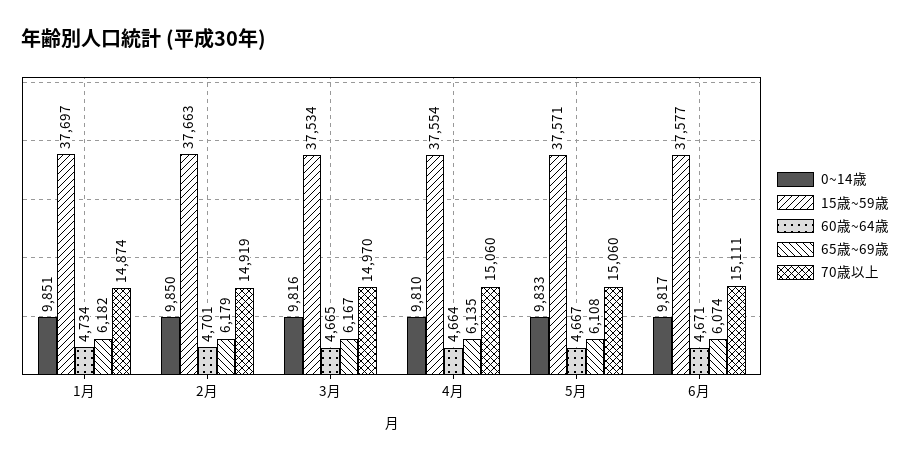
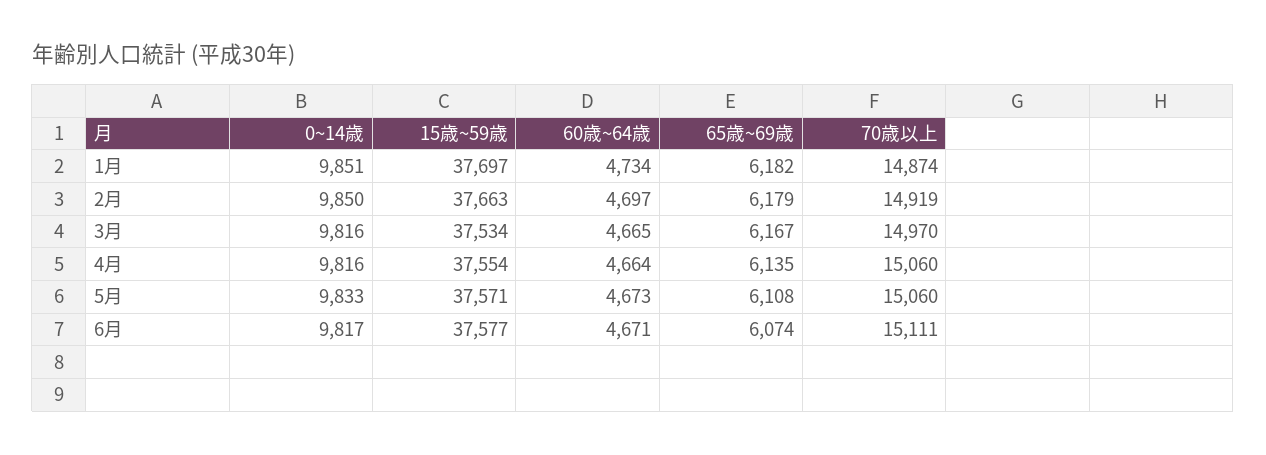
60歳~64歳, 2月: 4701 -> 4697
0~14歳, 4月: 9810 -> 9816
60歳~64歳, 5月: 4667 -> 4673

